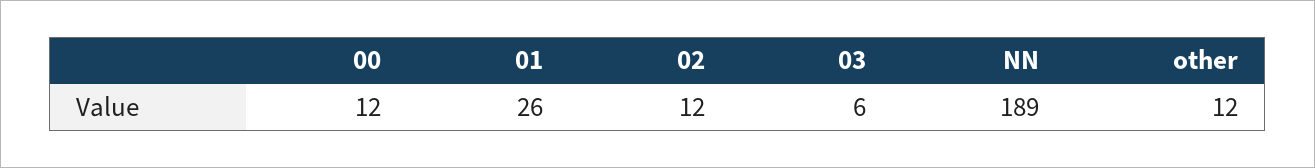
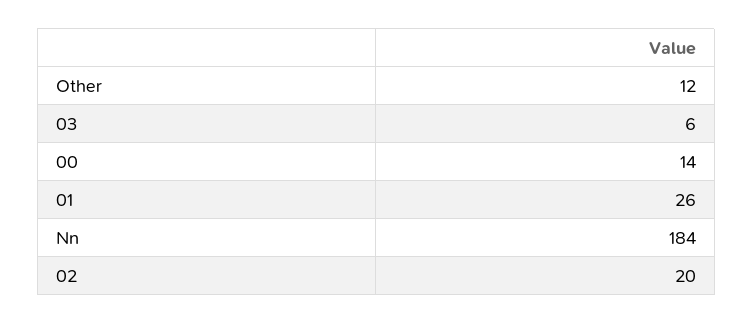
00: 12 -> 14
02: 12 -> 20
NN: 189 -> 184

